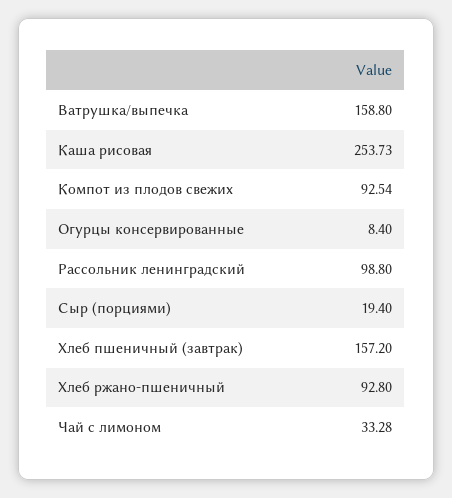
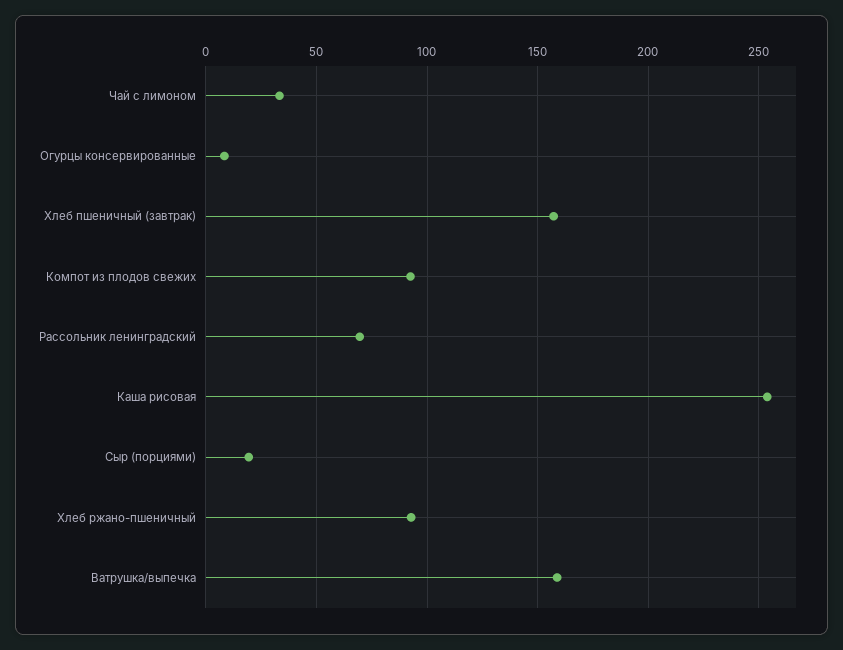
Рассольник ленинградский: 98.8 -> 70

